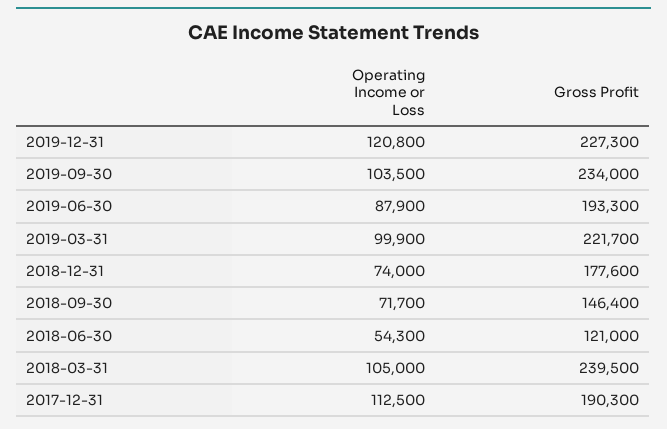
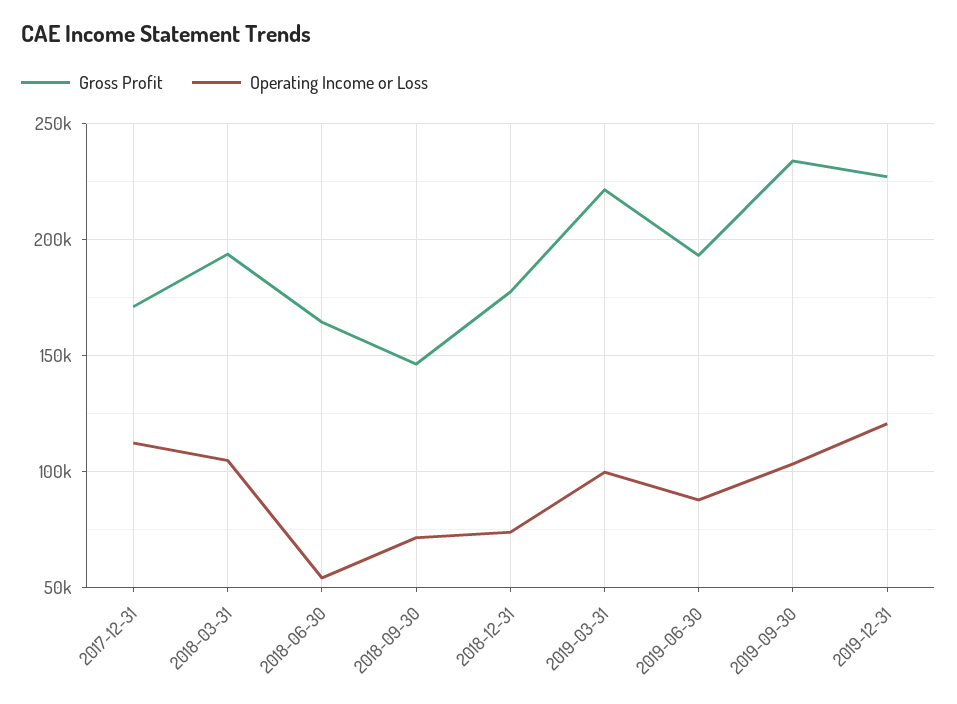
Gross Profit, 2018-06-30: 121000 -> 165000
Gross Profit, 2018-03-31: 239500 -> 195000
Gross Profit, 2017-12-31: 190300 -> 170000

